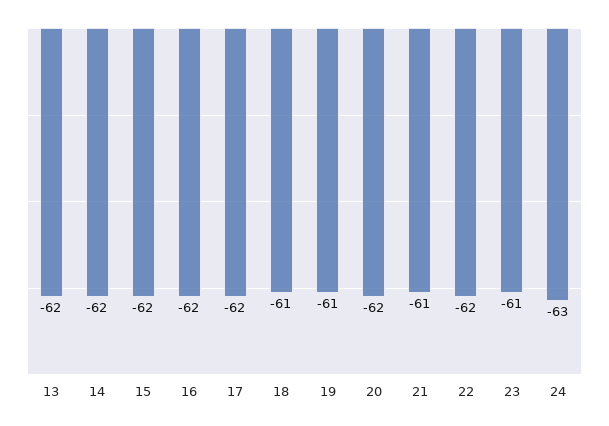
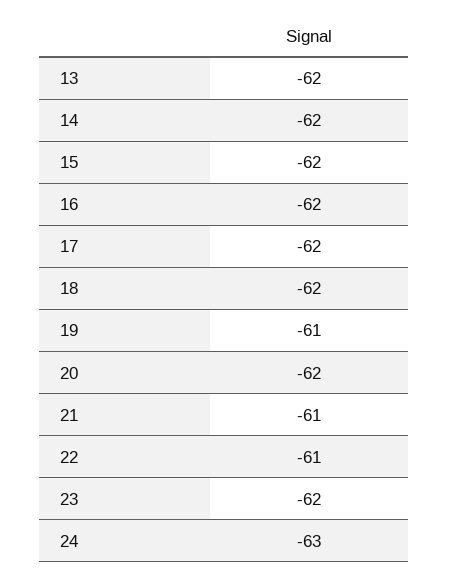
18: -61 -> -62
22: -62 -> -61
23: -61 -> -62

